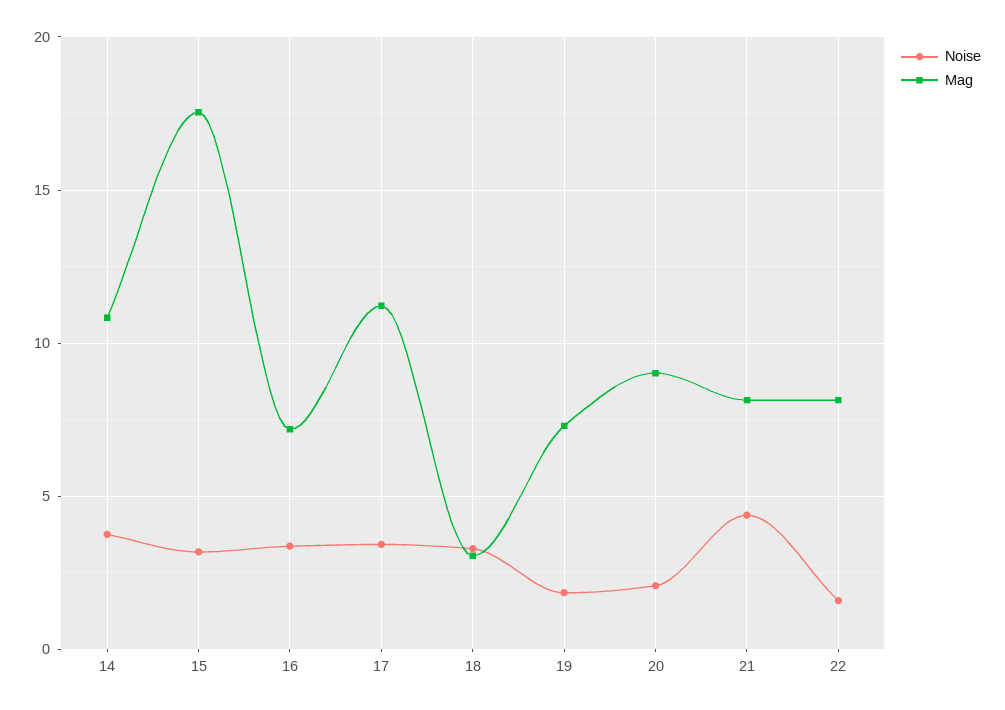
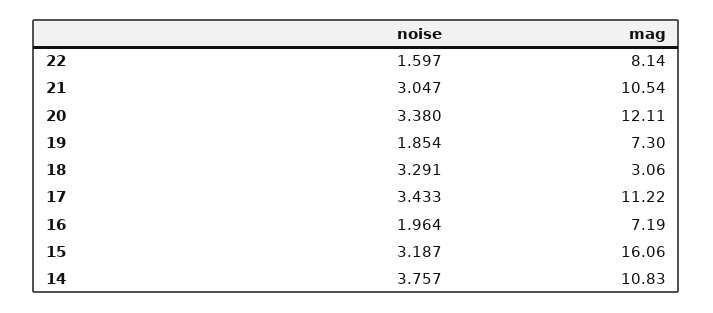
Mag, 15: 17.5 -> 16.06
Noise, 16: 3.5 -> 1.964
Noise, 20: 2 -> 3.38
Mag, 20: 9 -> 12.11
Noise, 21: 4.5 -> 3.047
Mag, 21: 8 -> 10.54

